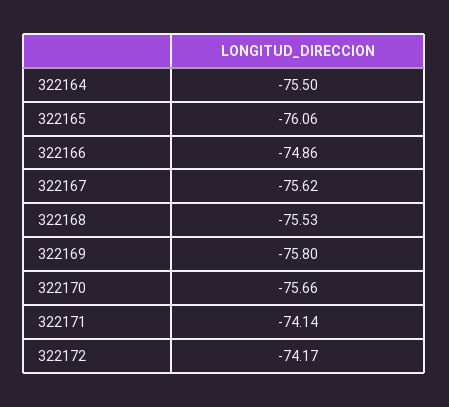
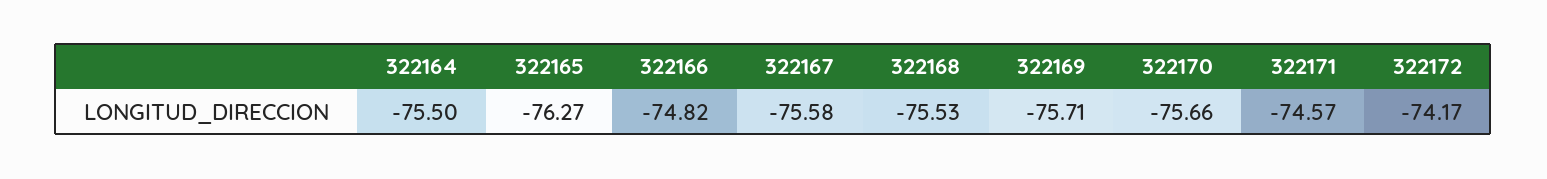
322165: -76.06 -> -76.27
322166: -74.86 -> -74.82
322167: -75.62 -> -75.58
322169: -75.8 -> -75.71
322171: -74.14 -> -74.57

